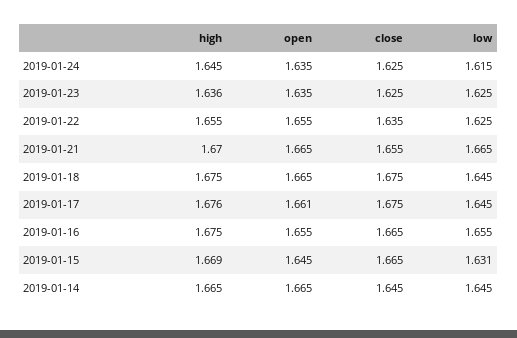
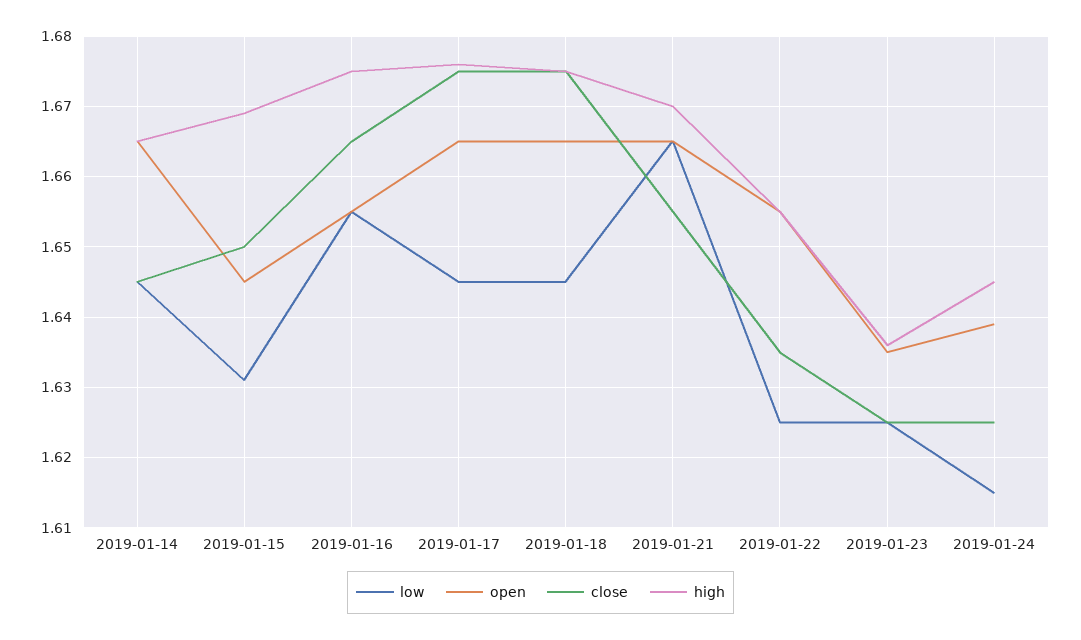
open, 2019-01-24: 1.635 -> 1.639
open, 2019-01-17: 1.661 -> 1.665
close, 2019-01-15: 1.665 -> 1.65

